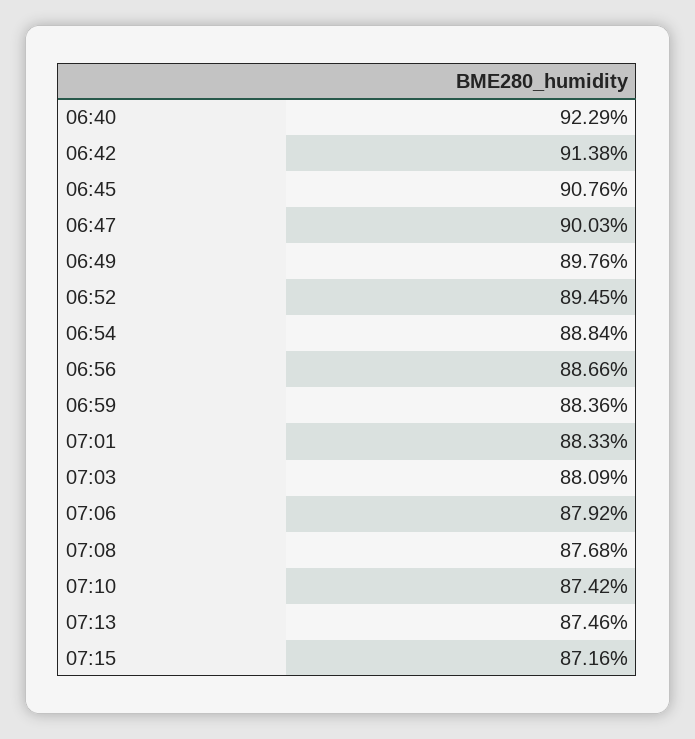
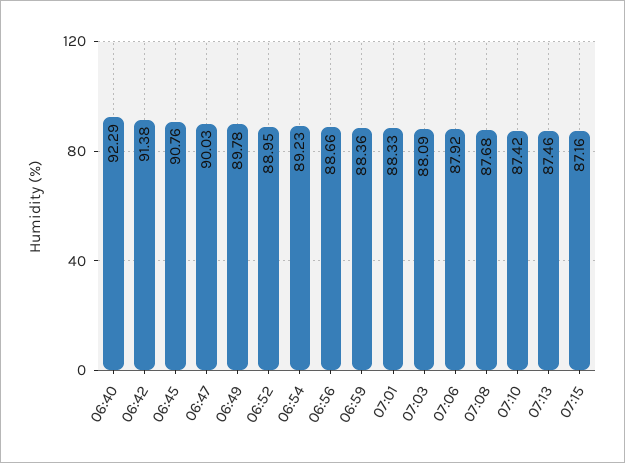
06:49: 89.76 -> 89.78
06:52: 89.45 -> 88.95
06:54: 88.84 -> 89.23

